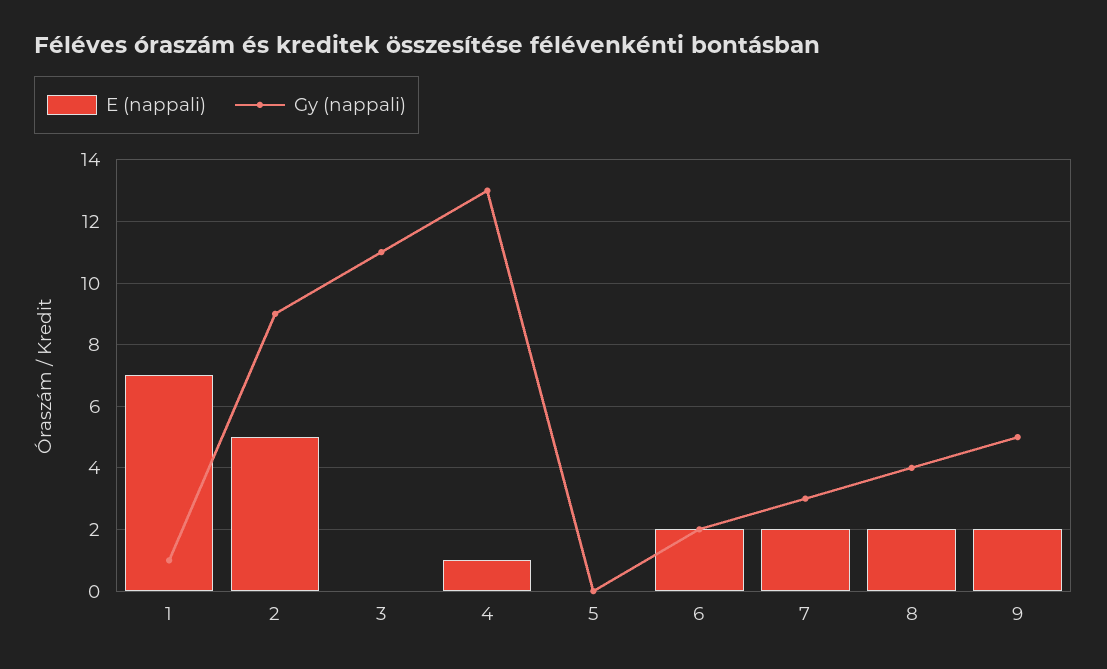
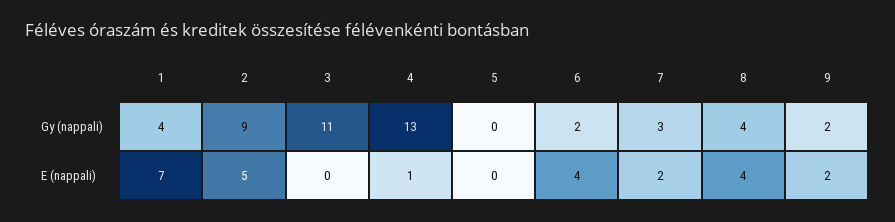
Gy (nappali), 1: 1 -> 4
E (nappali), 6: 2 -> 4
E (nappali), 8: 2 -> 4
Gy (nappali), 9: 5 -> 2

